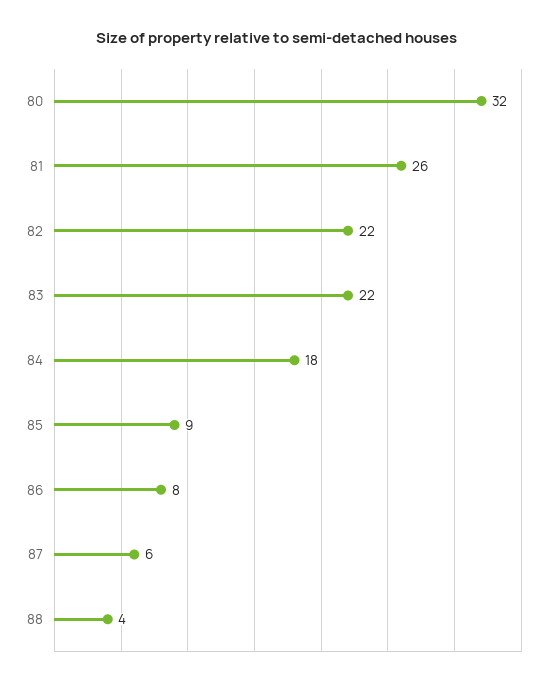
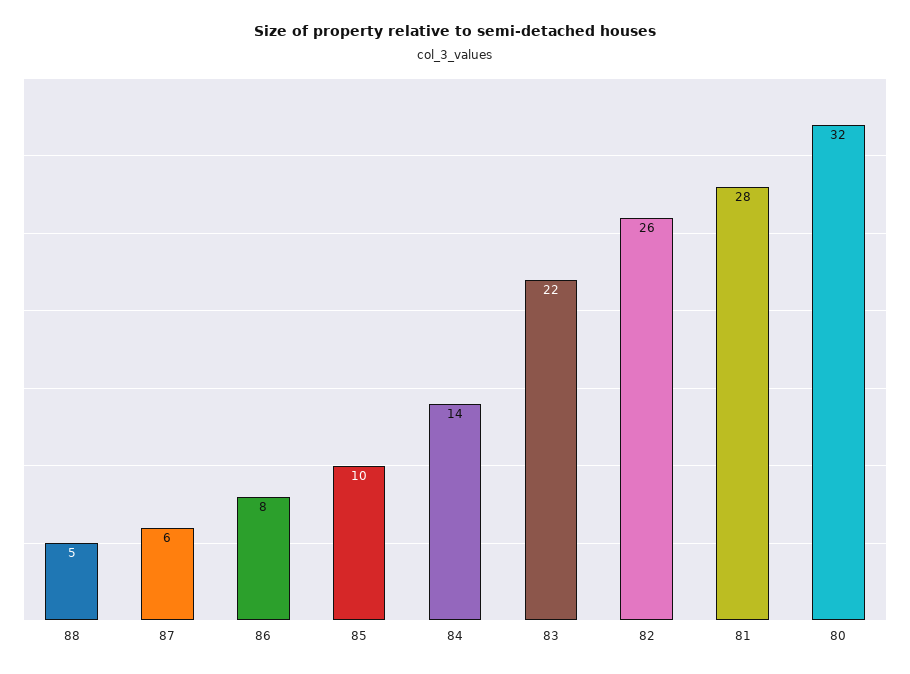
81: 26 -> 28
82: 22 -> 26
84: 18 -> 14
85: 9 -> 10
88: 4 -> 5

